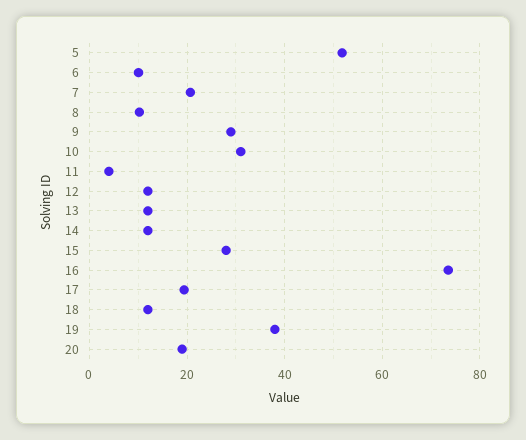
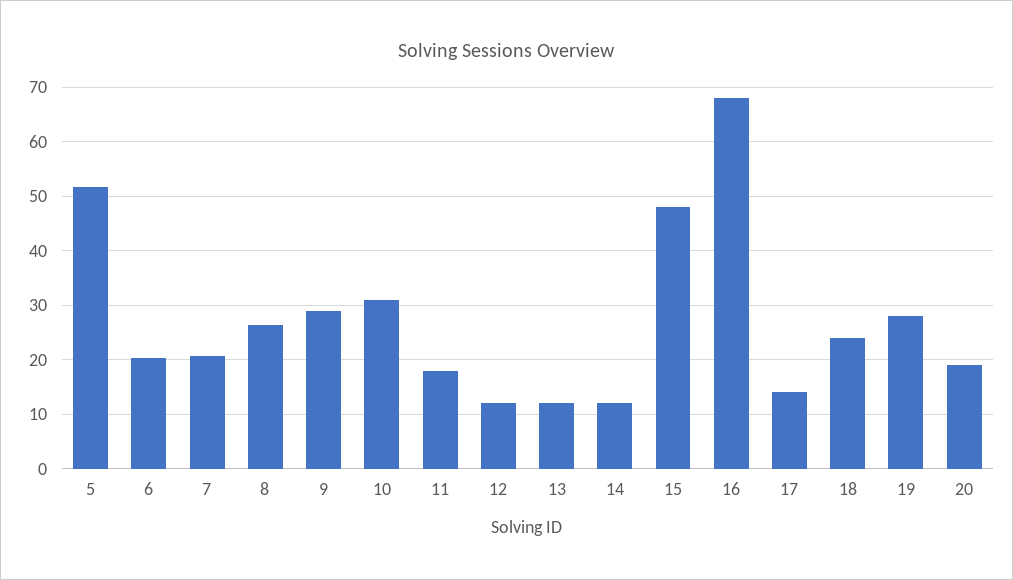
6: 10 -> 20
8: 10 -> 26
11: 4 -> 18
15: 28 -> 48
16: 74 -> 68
17: 20 -> 14
18: 12 -> 24
19: 38 -> 28

